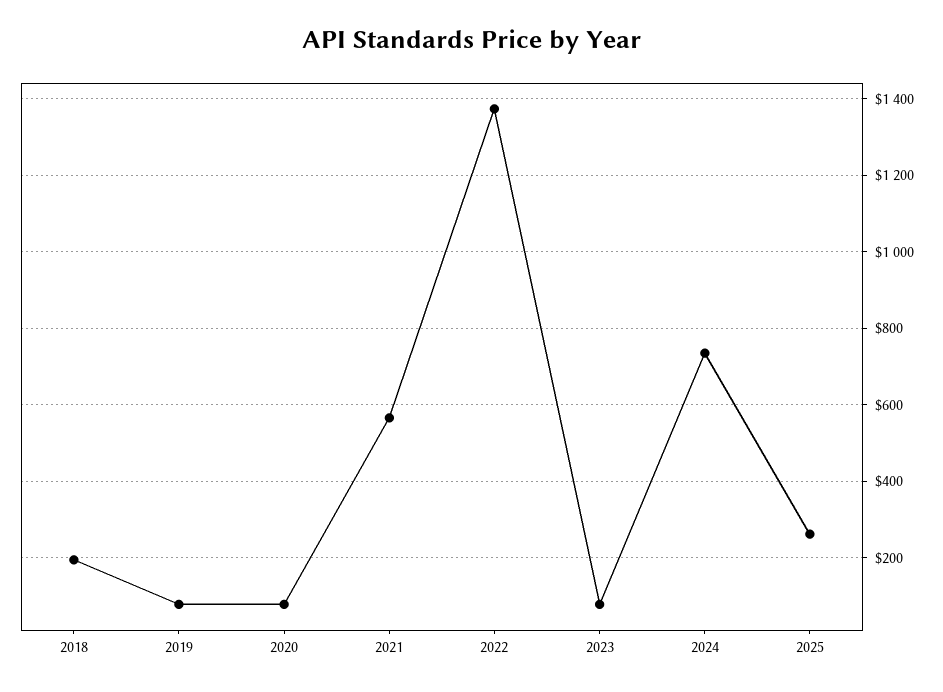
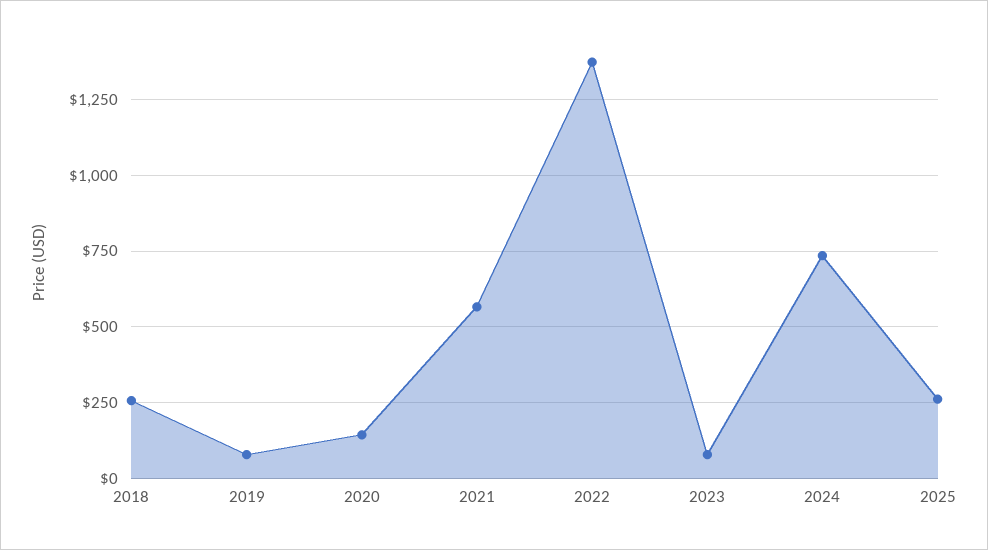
2018: 200 -> 250
2020: 80 -> 150

